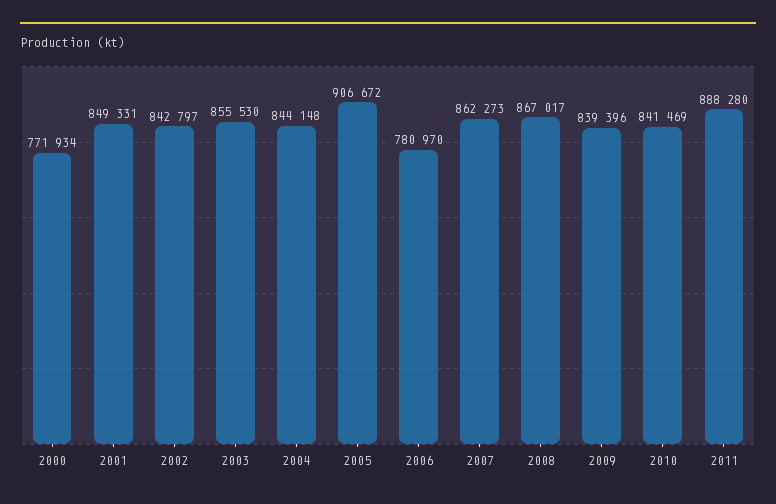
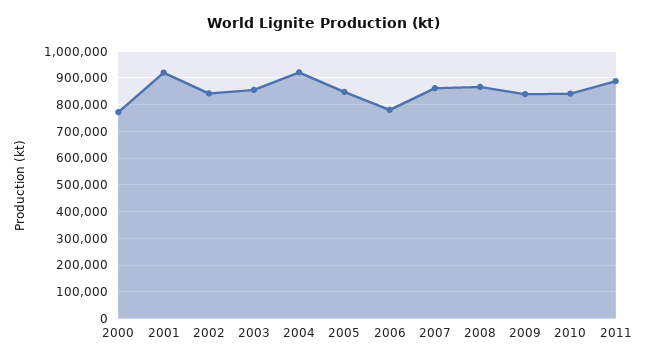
2001: 849331 -> 925000
2004: 844148 -> 925000
2005: 906672 -> 850000

